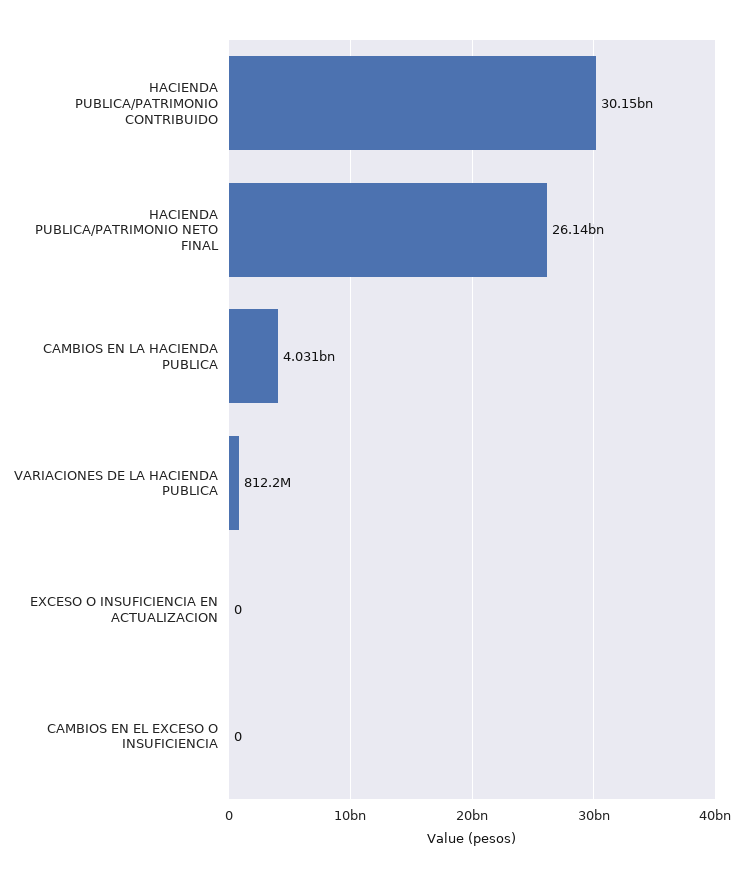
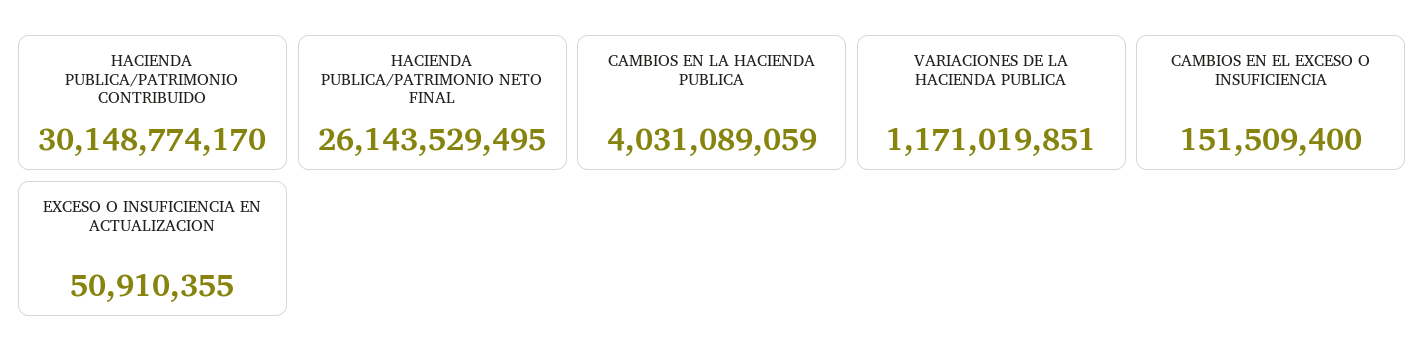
VARIACIONES DE LA HACIENDA PUBLICA: 812200000 -> 1171019851
EXCESO O INSUFICIENCIA EN ACTUALIZACION: 0 -> 50910355
CAMBIOS EN EL EXCESO O INSUFICIENCIA: 0 -> 151509400

